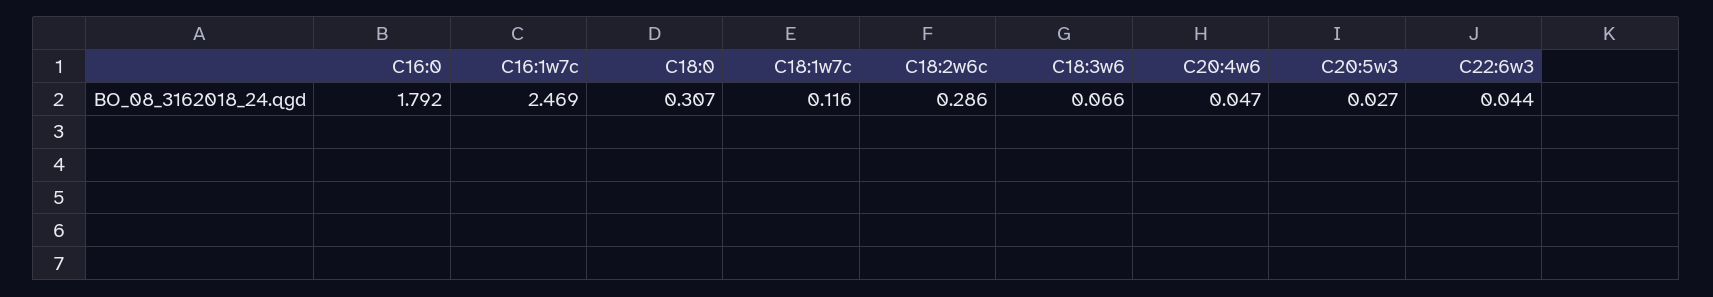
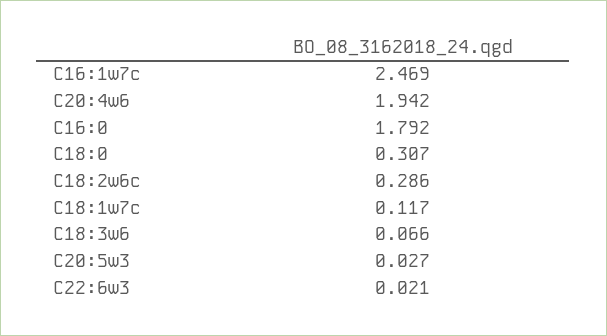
C18:1w7c: 0.116 -> 0.117
C20:4w6: 0.047 -> 1.942
C22:6w3: 0.044 -> 0.021

